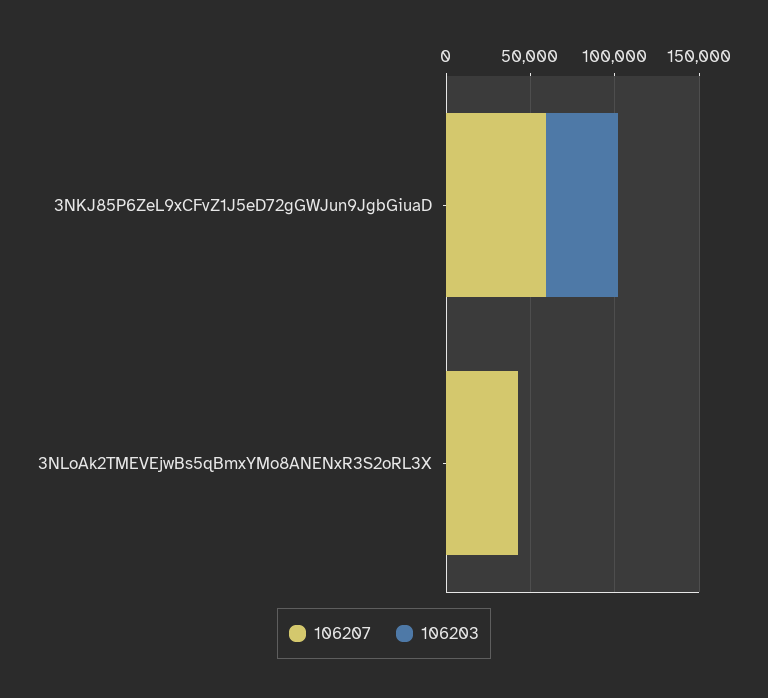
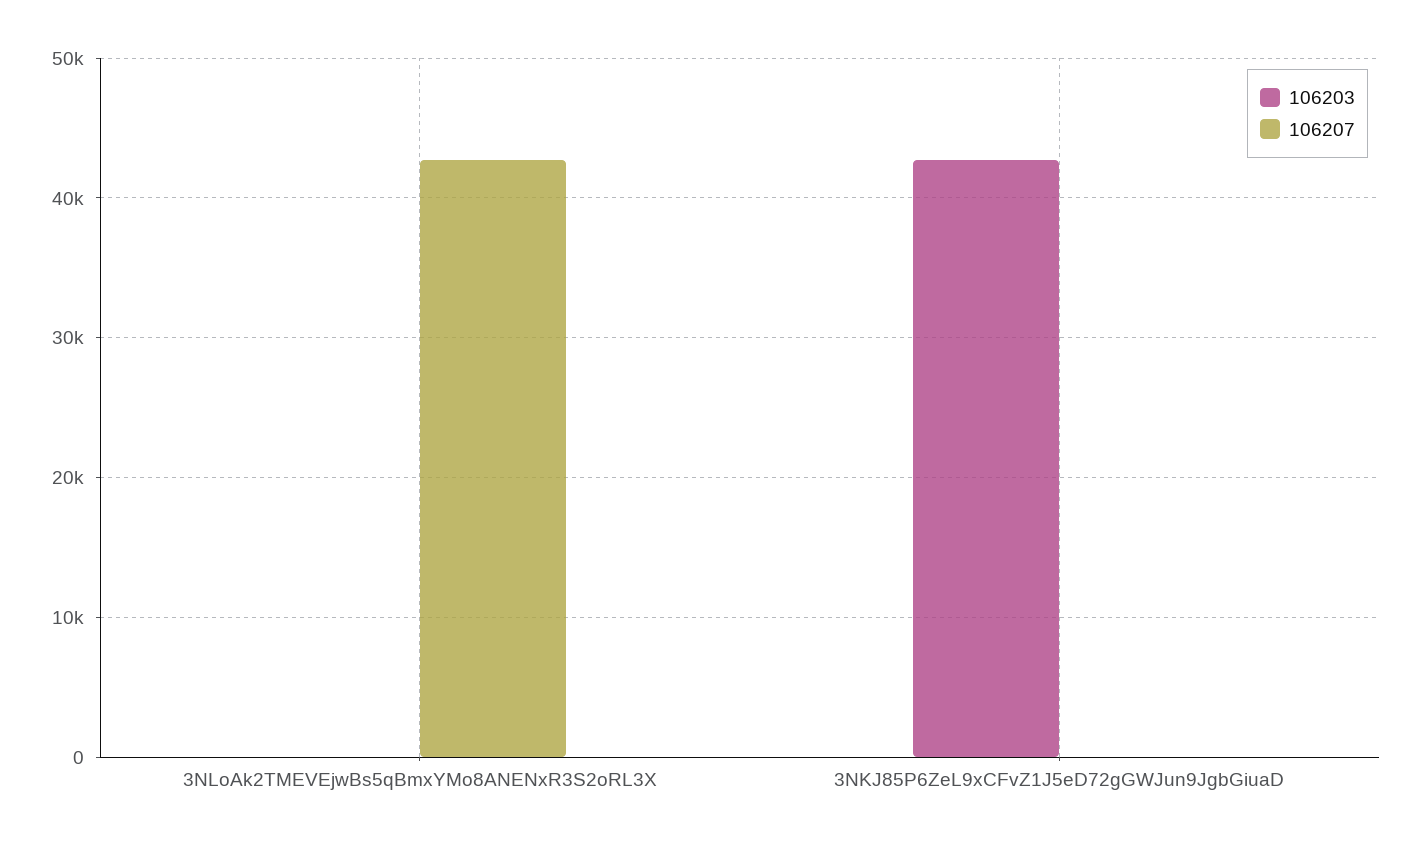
106207, 3NKJ85P6ZeL9xCFvZ1J5eD72gGWJun9JgbGiuaD: 60000 -> 0

